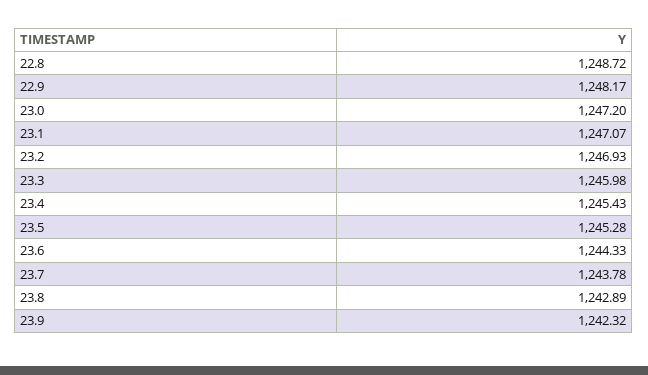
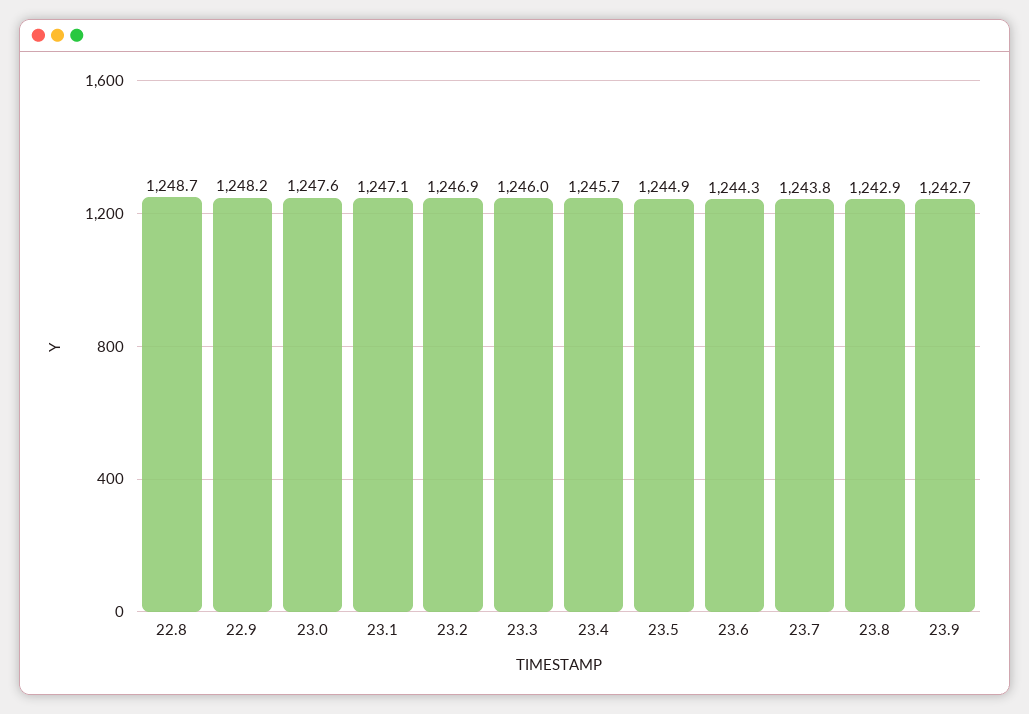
23.0: 1247.2 -> 1247.6
23.4: 1245.43 -> 1245.7
23.5: 1245.28 -> 1244.9
23.9: 1242.32 -> 1242.7

